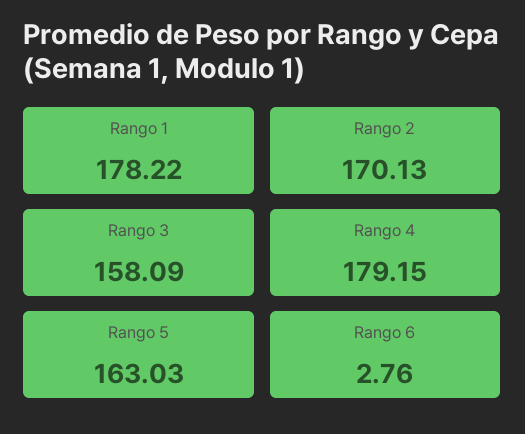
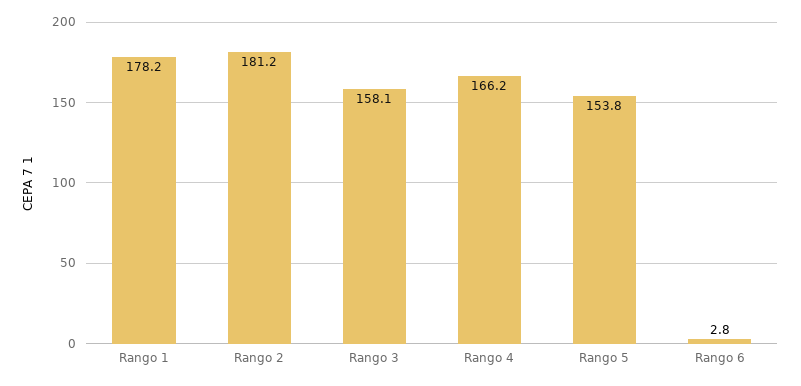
Rango 2: 170.13 -> 181.2
Rango 4: 179.15 -> 166.2
Rango 5: 163.03 -> 153.8

